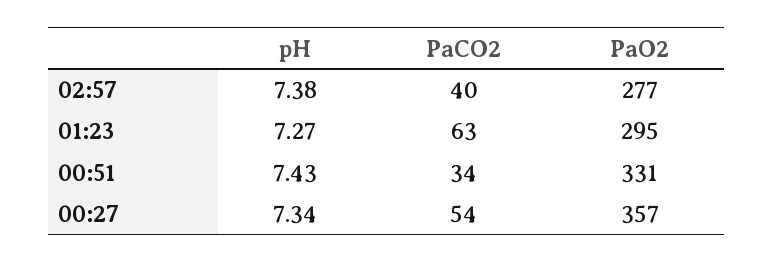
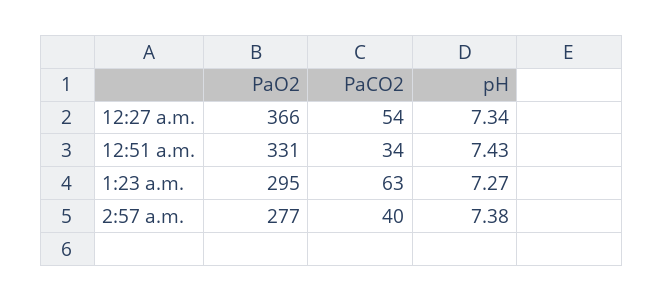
PaO2, 00:27: 357 -> 366

